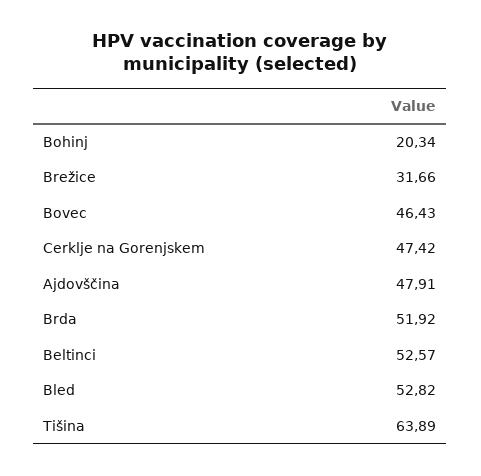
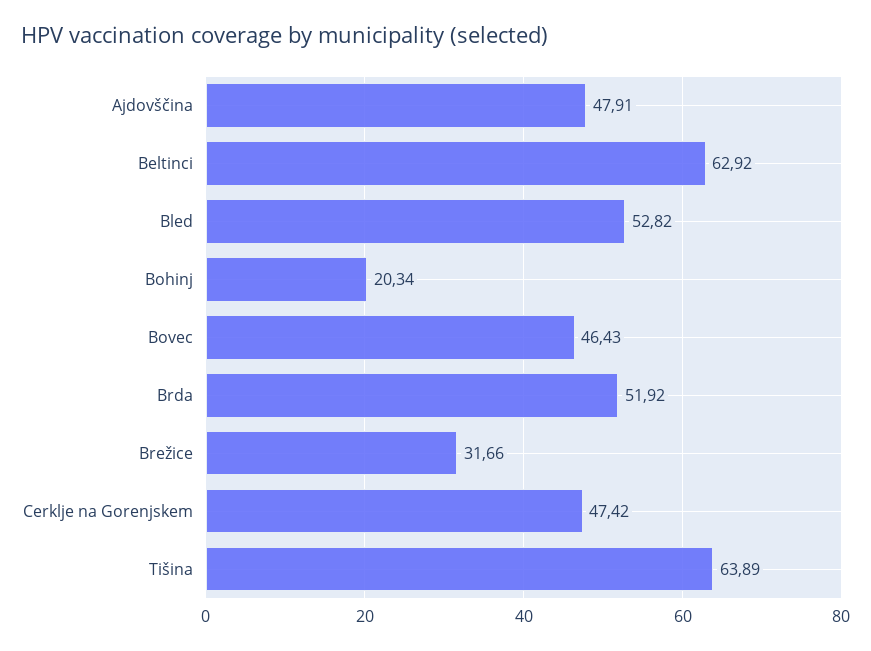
Beltinci: 52.57 -> 62.92

